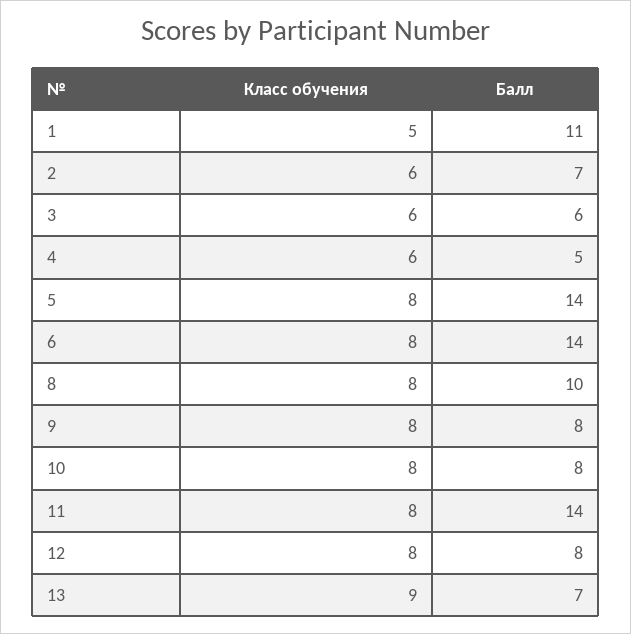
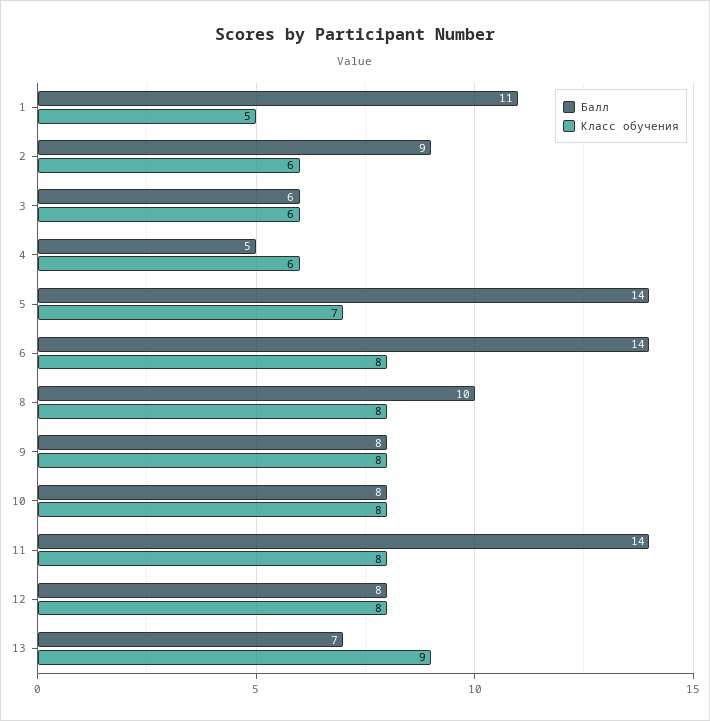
Балл, 2: 7 -> 9
Класс обучения, 5: 8 -> 7

